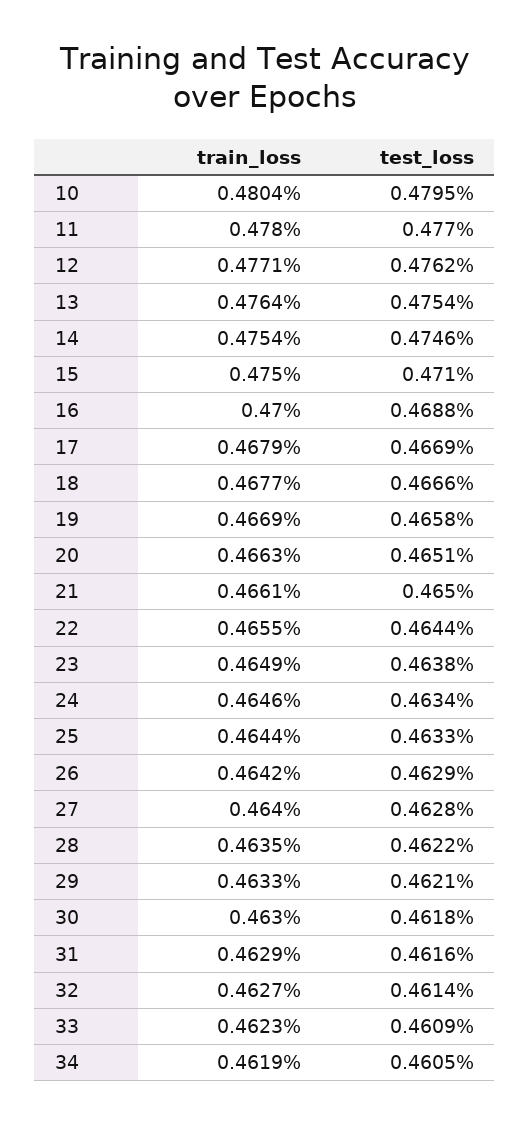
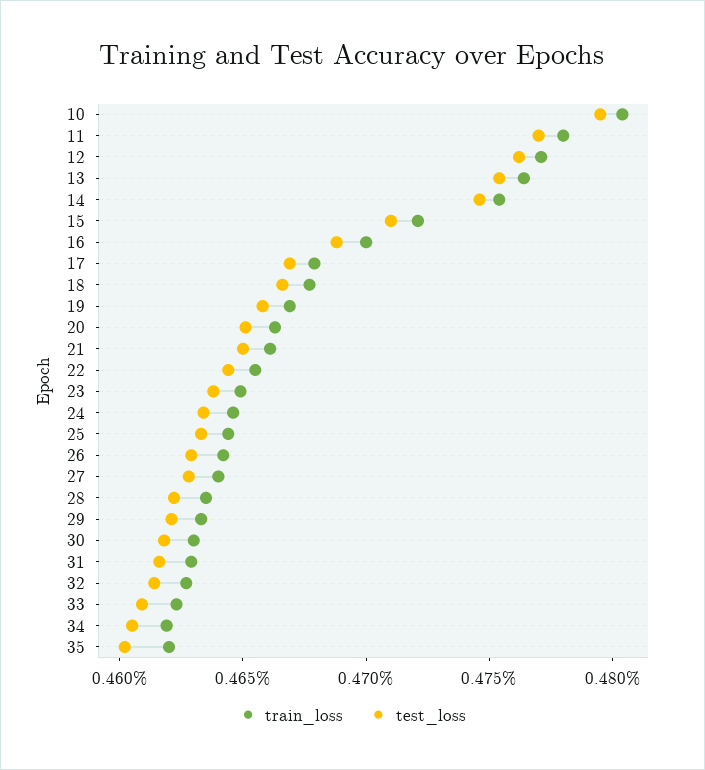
train_loss, 15: 0.475 -> 0.472
train_loss, 35: none -> 0.462
test_loss, 35: none -> 0.46

